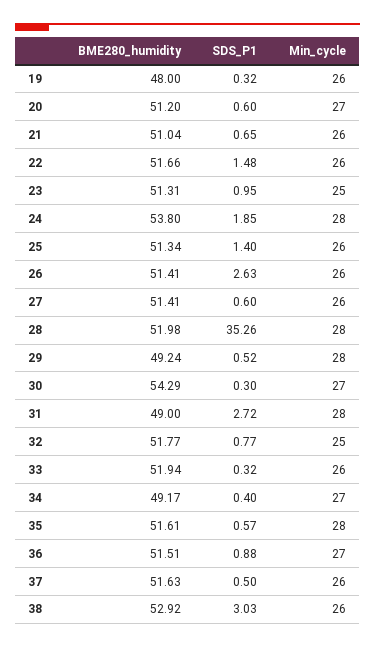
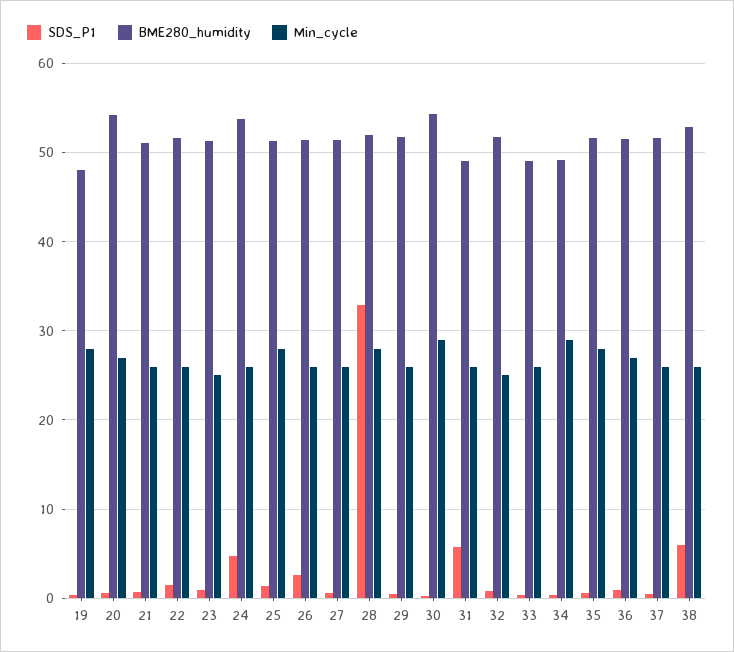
Min_cycle, 19: 26 -> 28
BME280_humidity, 20: 51.2 -> 54
SDS_P1, 24: 1.85 -> 5
Min_cycle, 24: 28 -> 26
Min_cycle, 25: 26 -> 28
SDS_P1, 28: 35.26 -> 33
BME280_humidity, 29: 49.24 -> 52
Min_cycle, 29: 28 -> 26
Min_cycle, 30: 27 -> 29
SDS_P1, 31: 2.72 -> 6
Min_cycle, 31: 28 -> 26
BME280_humidity, 33: 51.94 -> 49
Min_cycle, 34: 27 -> 29
SDS_P1, 38: 3.03 -> 6

